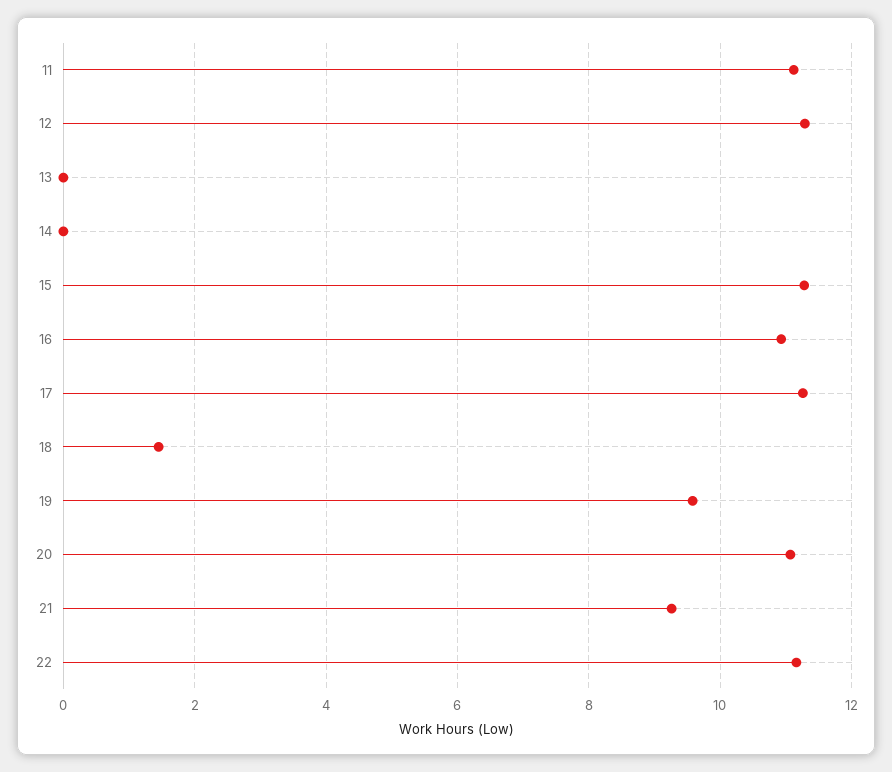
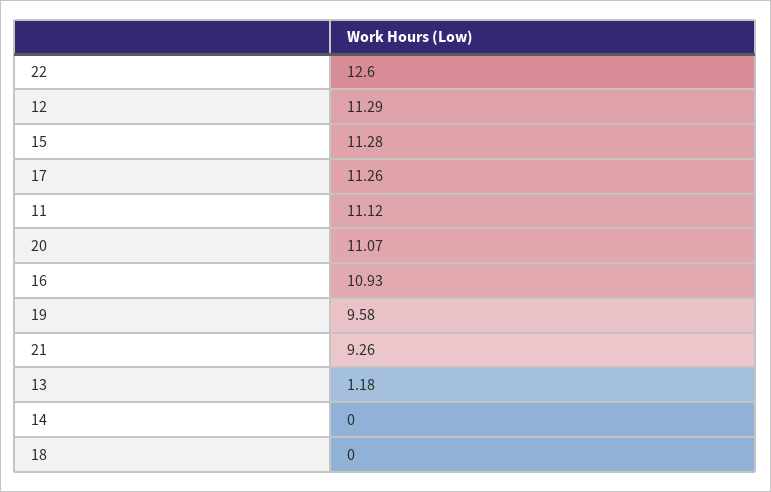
13: 0 -> 1.18
18: 1.4 -> 0
22: 11.2 -> 12.6

